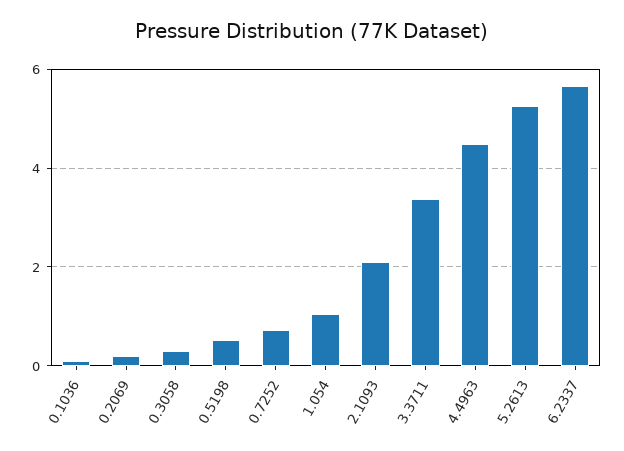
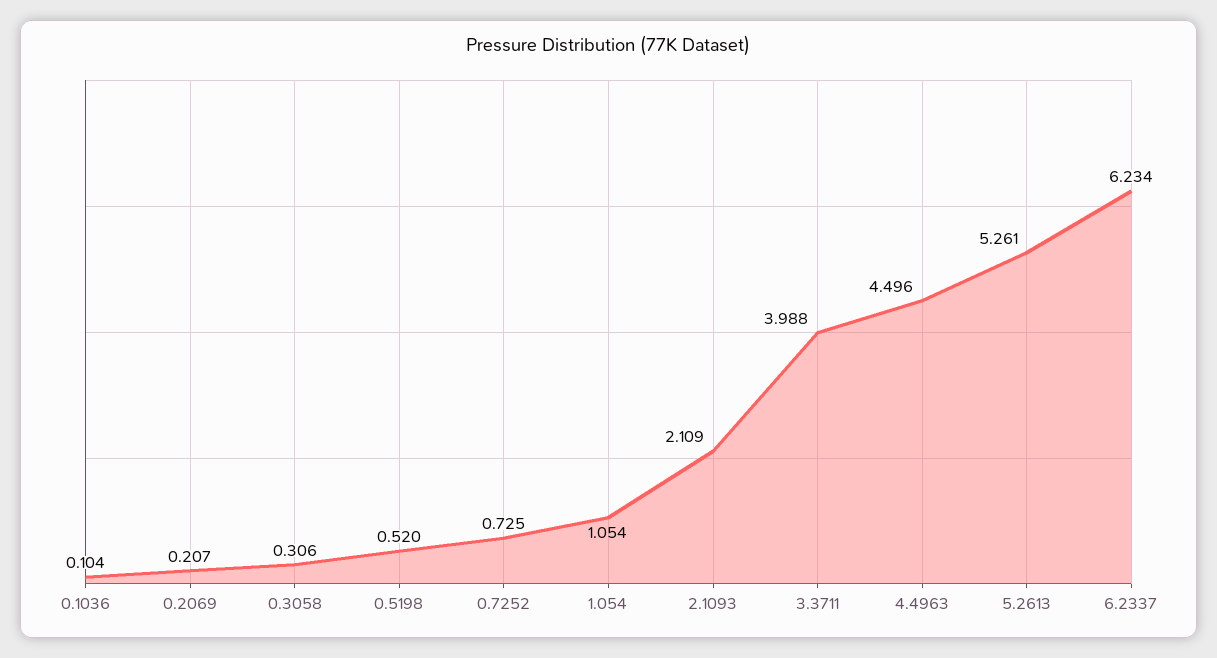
3.3711: 3.4 -> 3.988
6.2337: 5.6 -> 6.234

